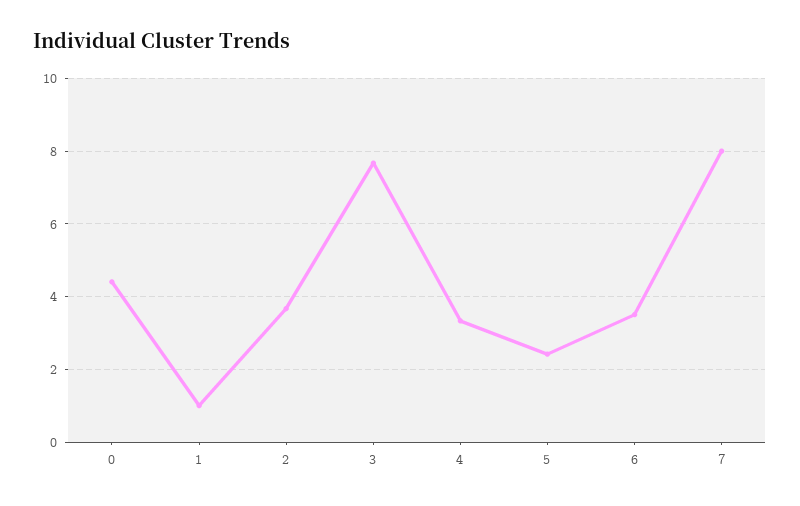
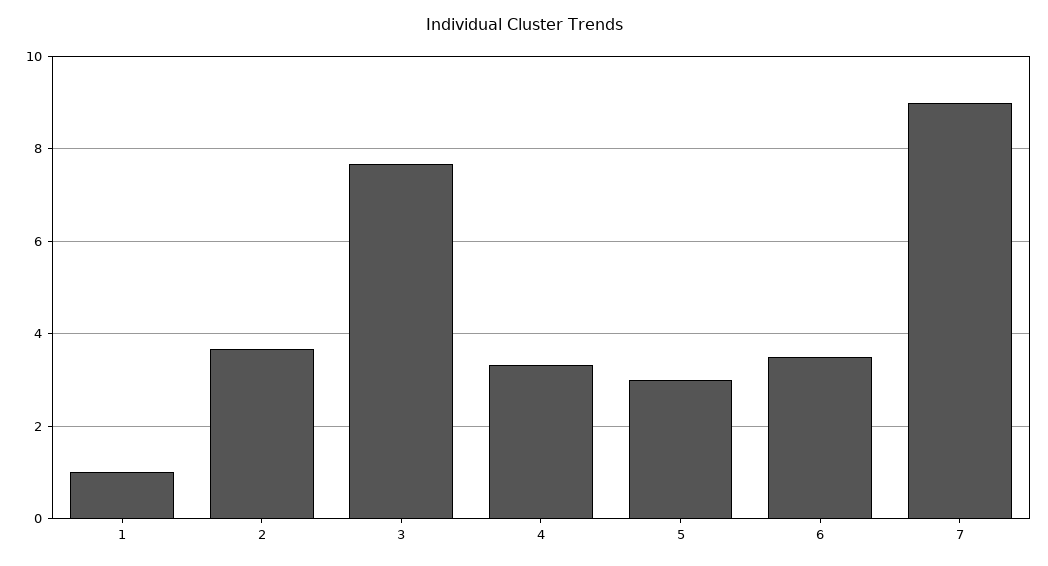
0: 4.4 -> none
5: 2.4 -> 3
7: 8 -> 9

